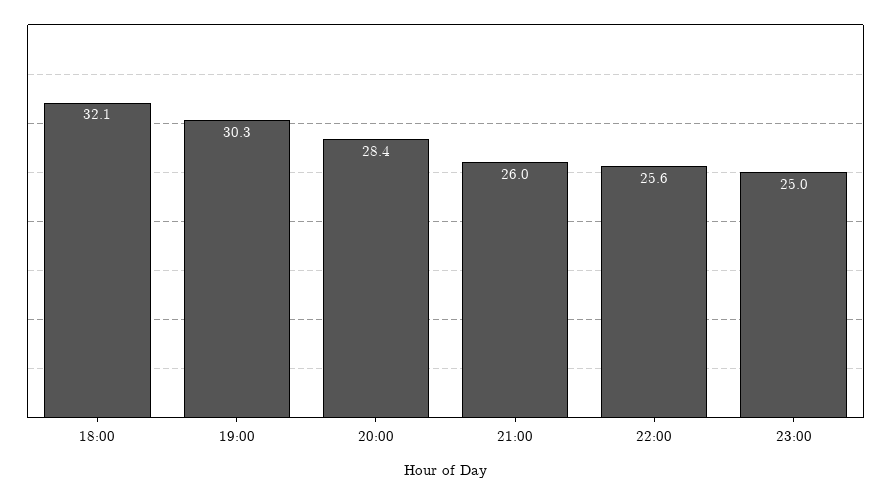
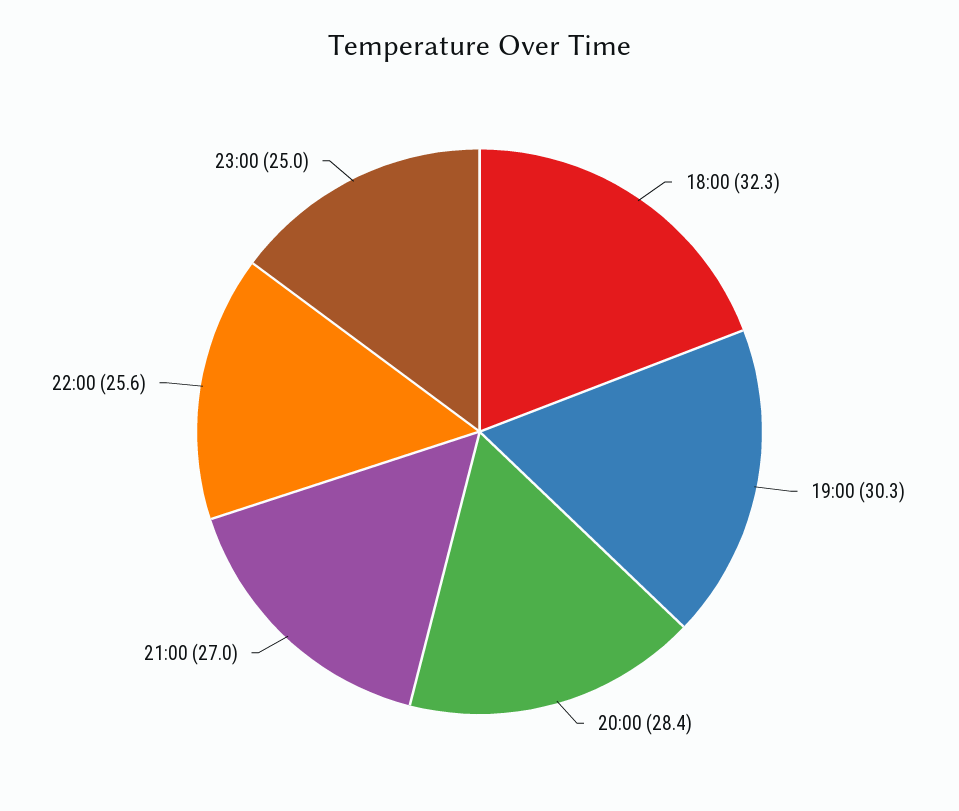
18:00: 32.1 -> 32.3
21:00: 26 -> 27

